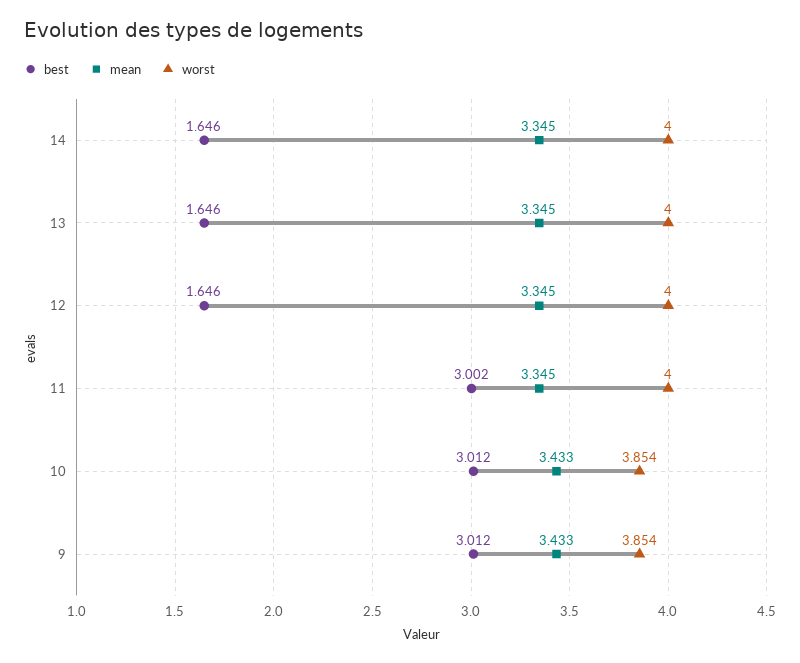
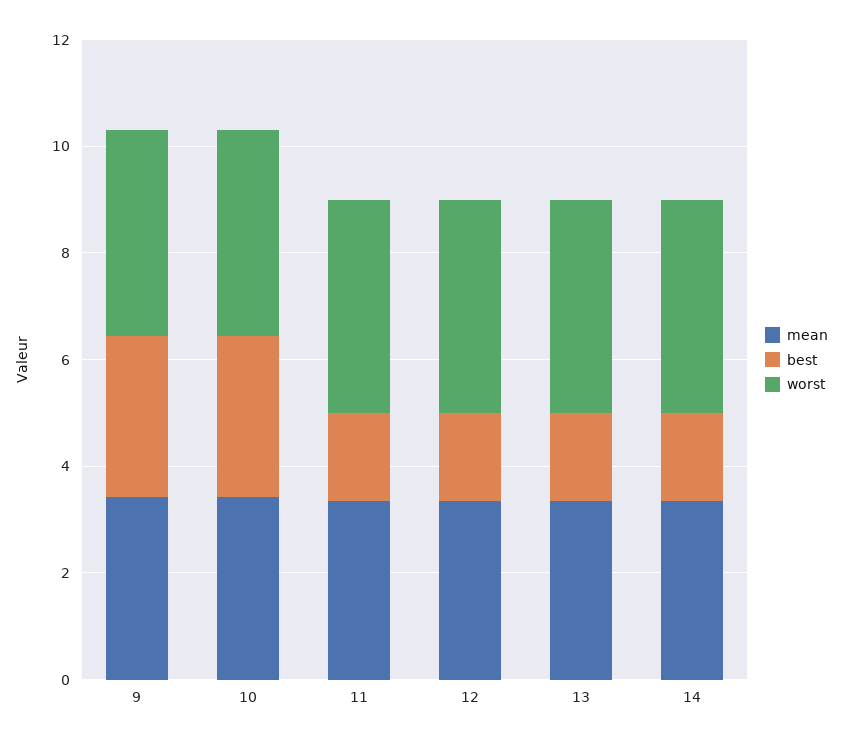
best, 11: 3.002 -> 1.5

